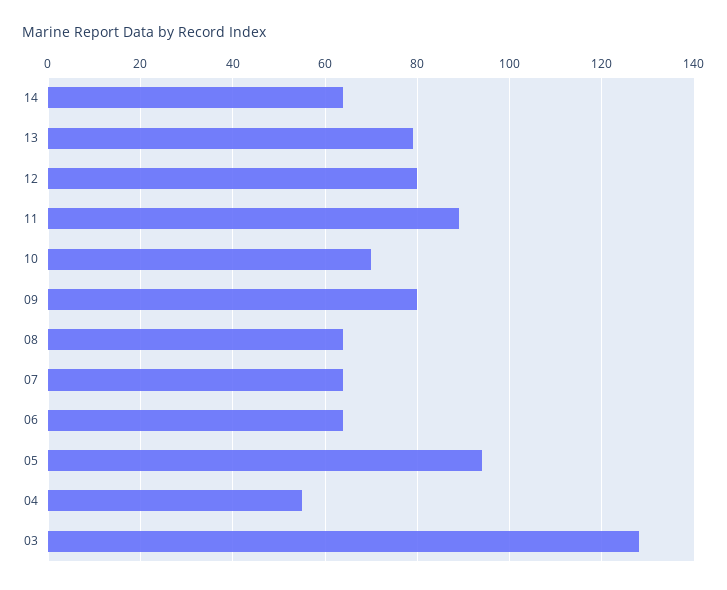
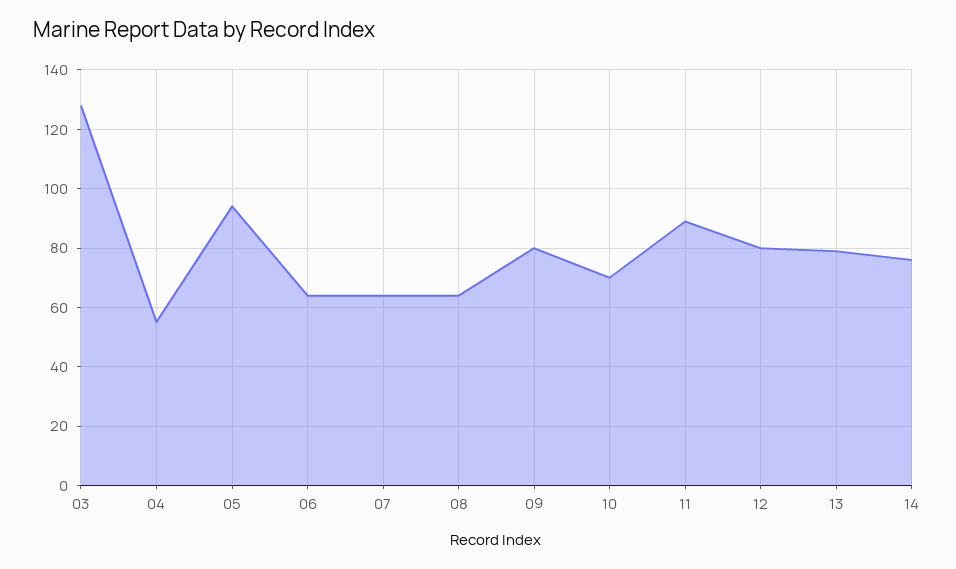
14: 65 -> 75

